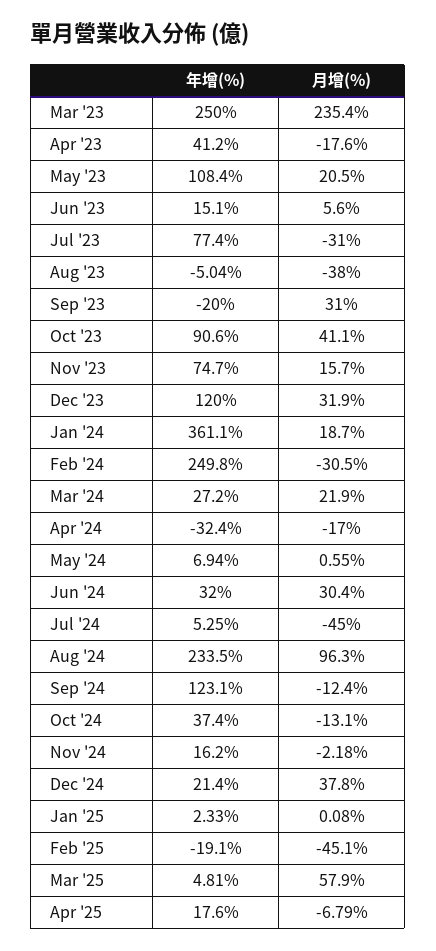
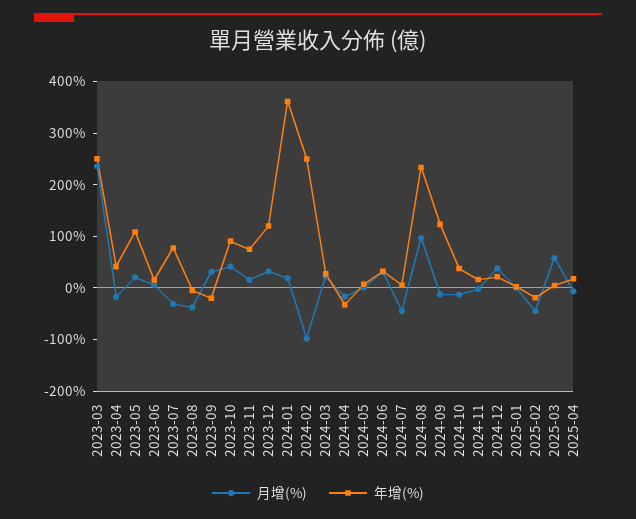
月增(%), Feb '24: -30.5 -> -100

